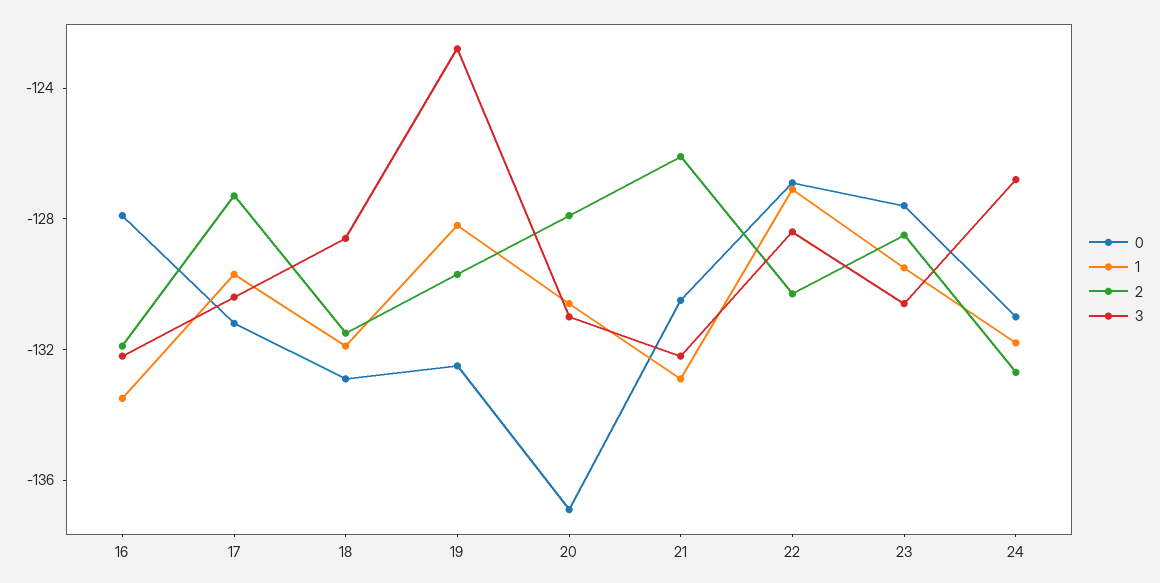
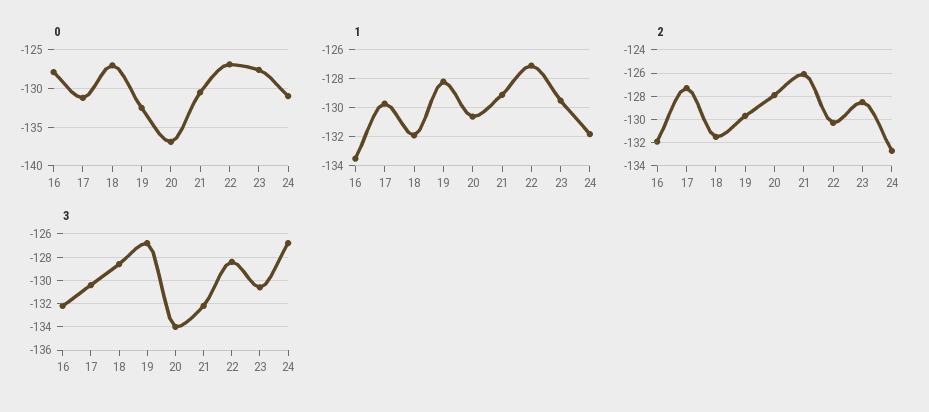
0, 18: -133 -> -127
3, 19: -123 -> -127
3, 20: -131 -> -134
1, 21: -133 -> -129

